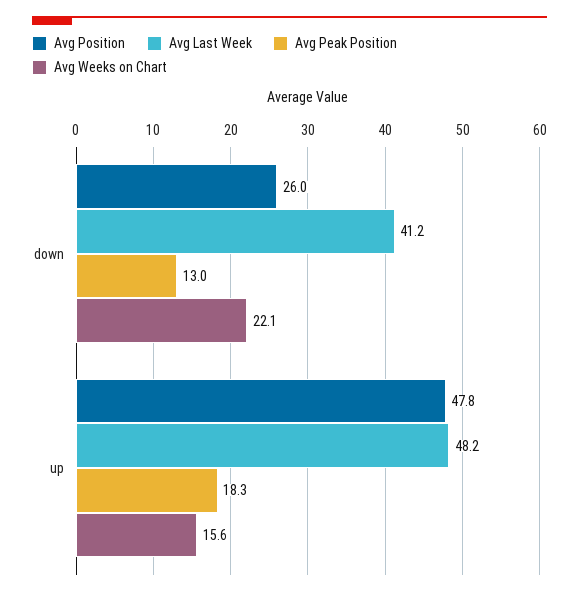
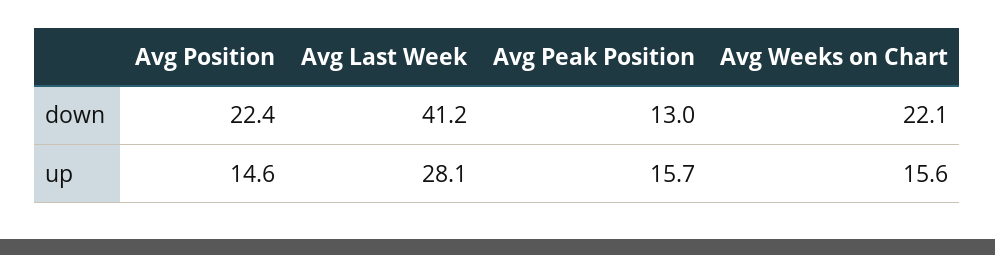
Avg Position, down: 26 -> 22.4
Avg Position, up: 47.8 -> 14.6
Avg Last Week, up: 48.2 -> 28.1
Avg Peak Position, up: 18.3 -> 15.7

